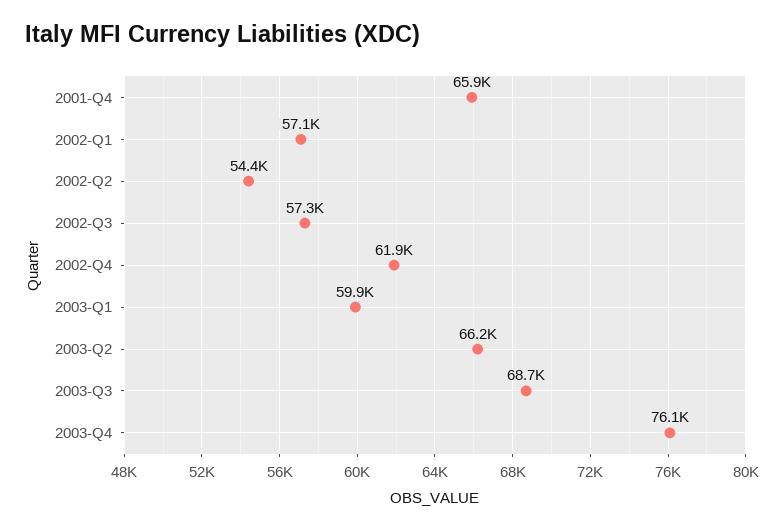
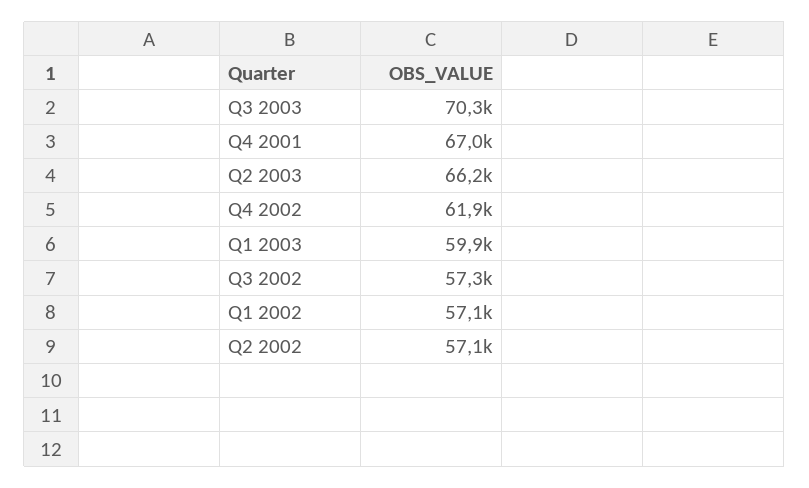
2001-Q4: 65900 -> 67000
2002-Q2: 54400 -> 57100
2003-Q3: 68700 -> 70300
2003-Q4: 76100 -> none

